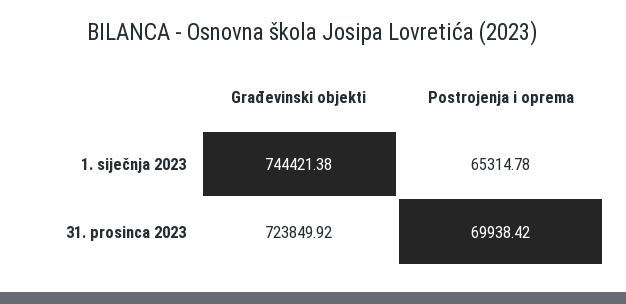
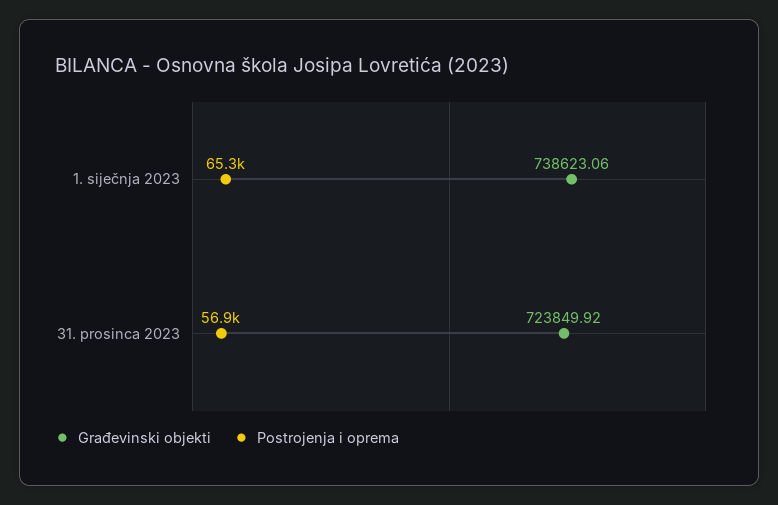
Građevinski objekti, 1. siječnja 2023: 744421.38 -> 738623.06
Postrojenja i oprema, 31. prosinca 2023: 69938.42 -> 56900

